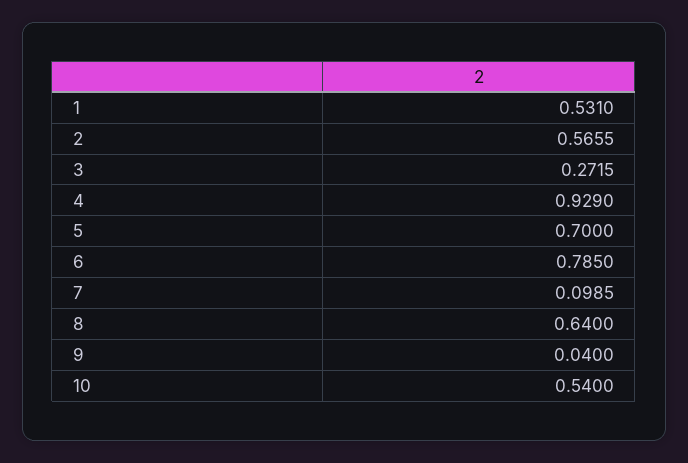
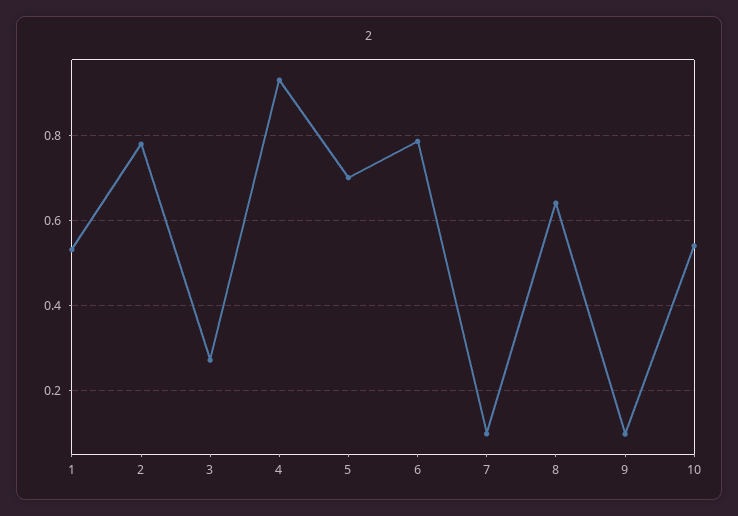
2: 0.5655 -> 0.78
9: 0.04 -> 0.1

